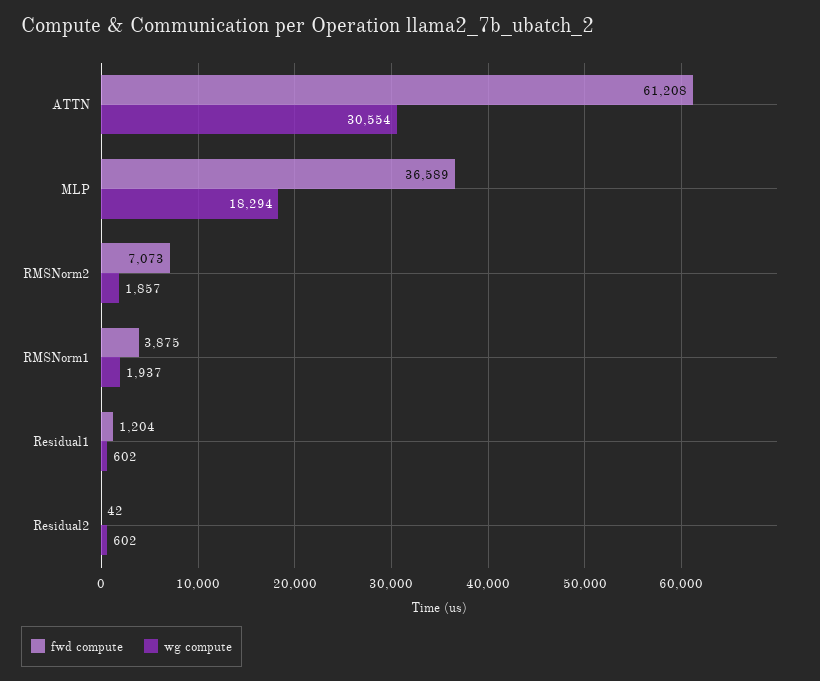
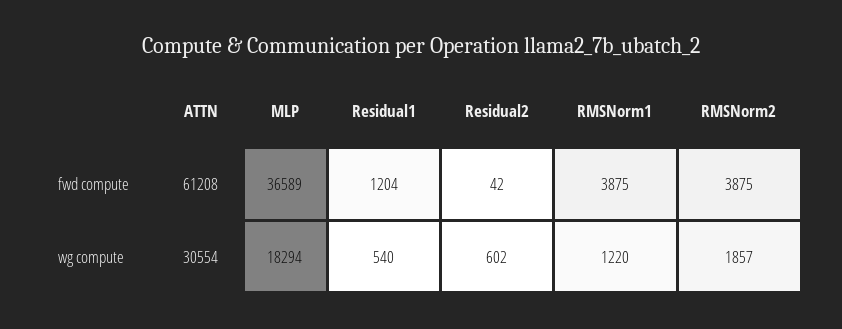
fwd compute, RMSNorm2: 7073 -> 3875
wg compute, RMSNorm1: 1937 -> 1220
wg compute, Residual1: 602 -> 540

